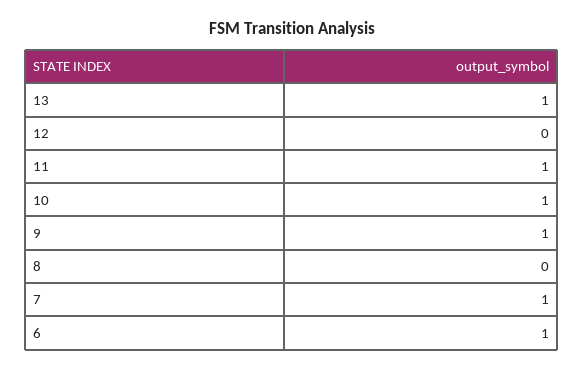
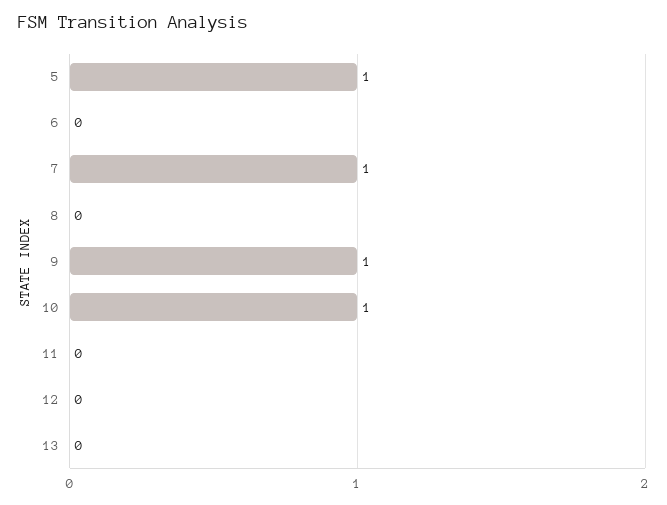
13: 1 -> 0
11: 1 -> 0
6: 1 -> 0
5: none -> 1

